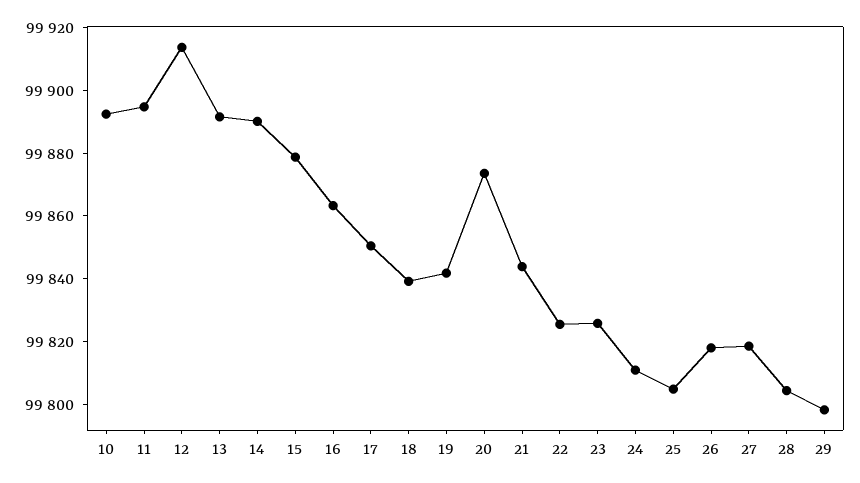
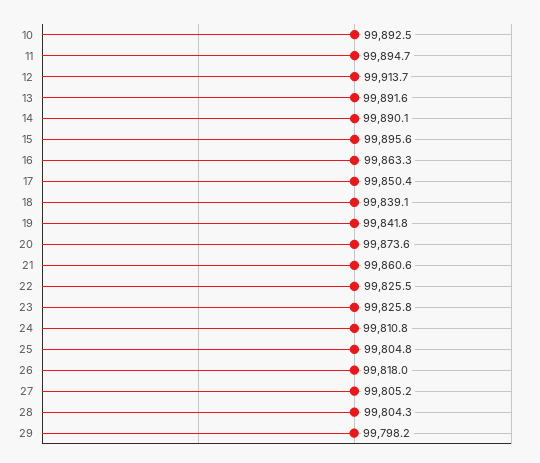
15: 99880 -> 99895.6
21: 99845 -> 99860.6
27: 99820 -> 99805.2

